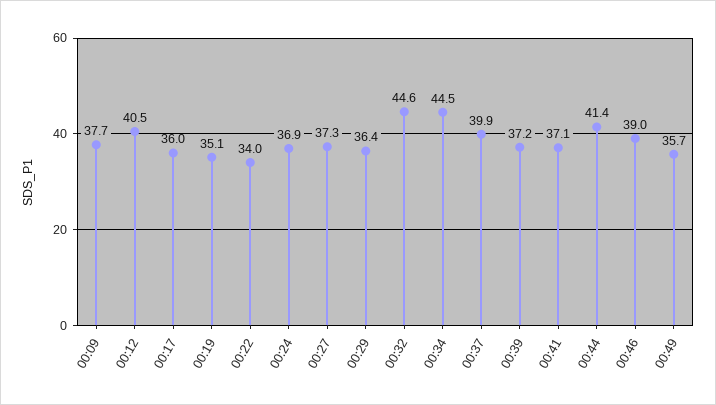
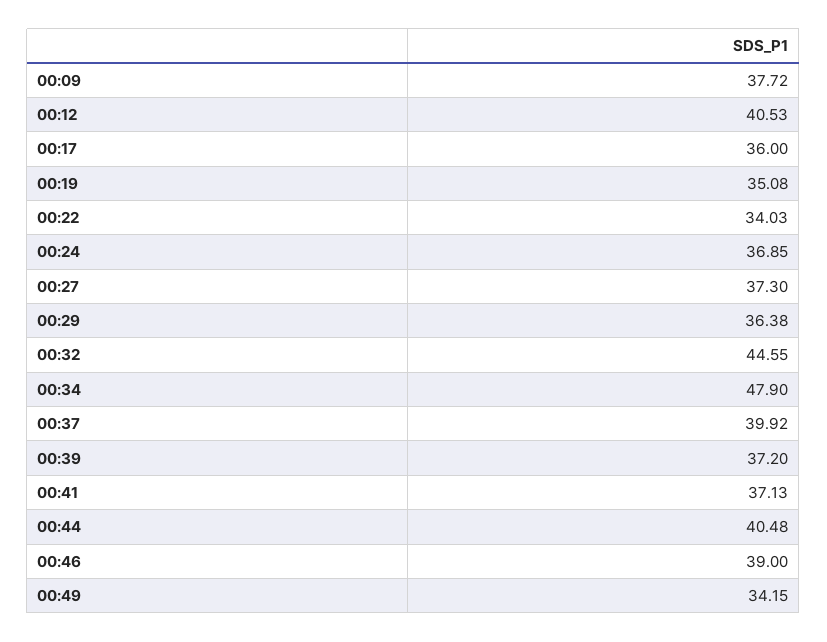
00:34: 44.5 -> 47.9
00:44: 41.4 -> 40.48
00:49: 35.7 -> 34.15

